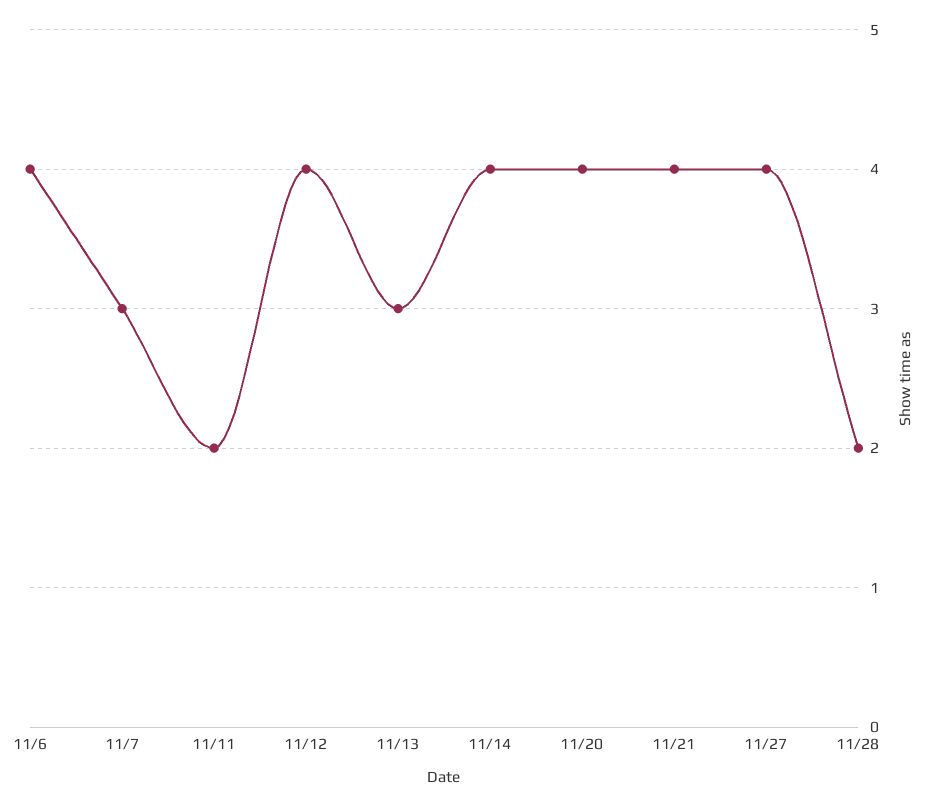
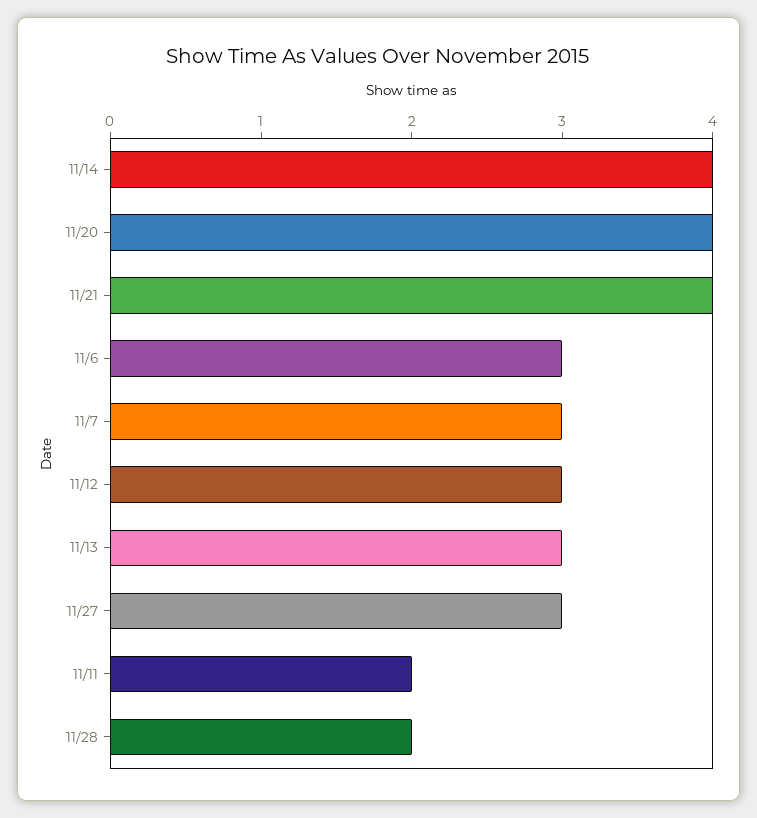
11/6: 4 -> 3
11/12: 4 -> 3
11/27: 4 -> 3

